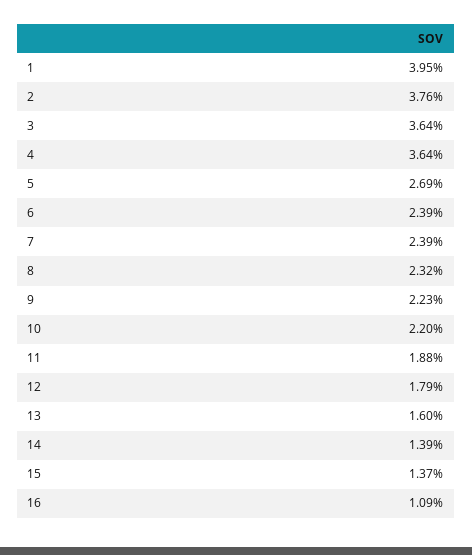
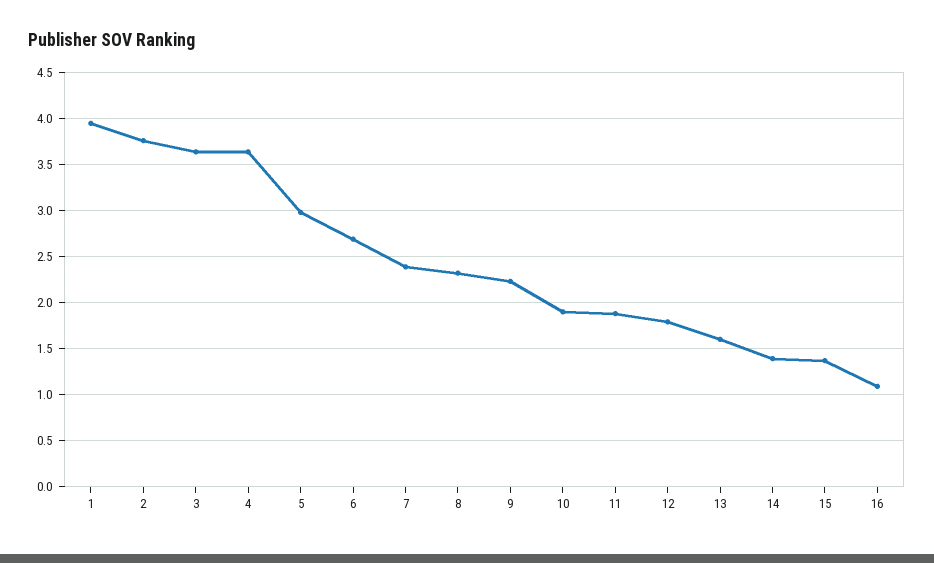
5: 2.69 -> 3
6: 2.39 -> 2.7
10: 2.2 -> 1.9

